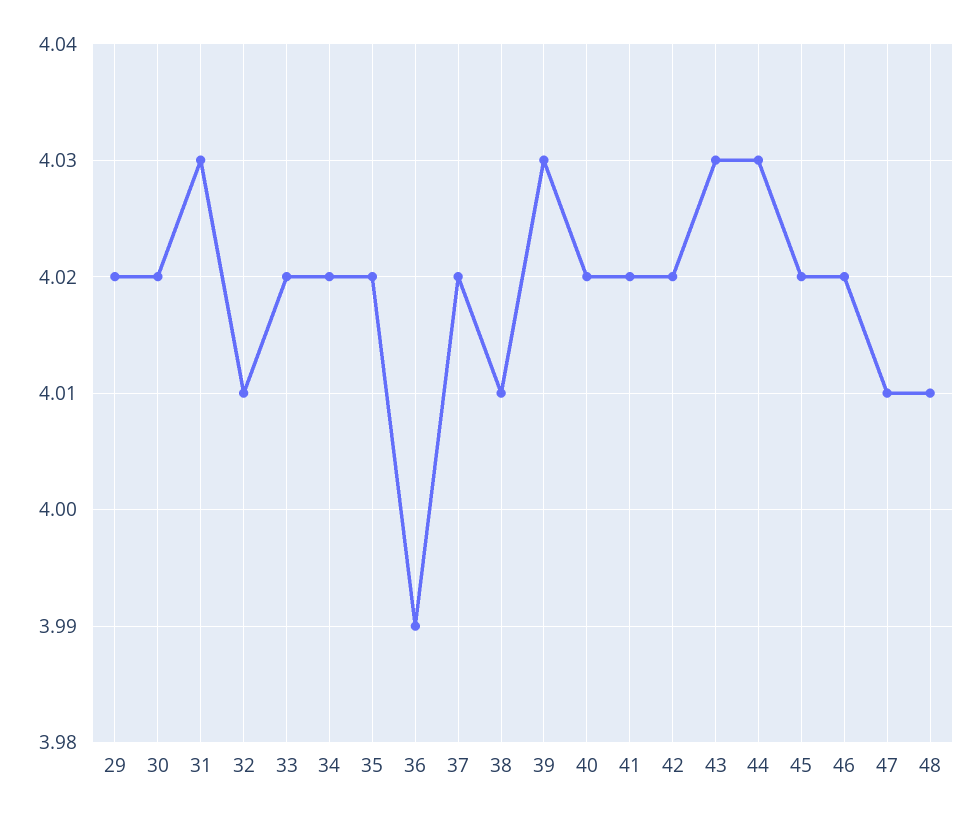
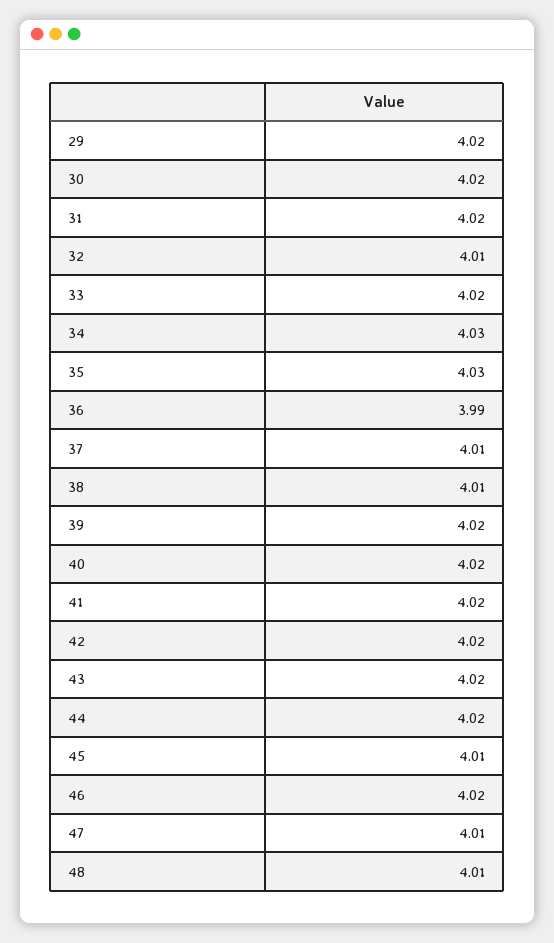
31: 4.03 -> 4.02
34: 4.02 -> 4.03
35: 4.02 -> 4.03
37: 4.02 -> 4.01
39: 4.03 -> 4.02
43: 4.03 -> 4.02
44: 4.03 -> 4.02
45: 4.02 -> 4.01

